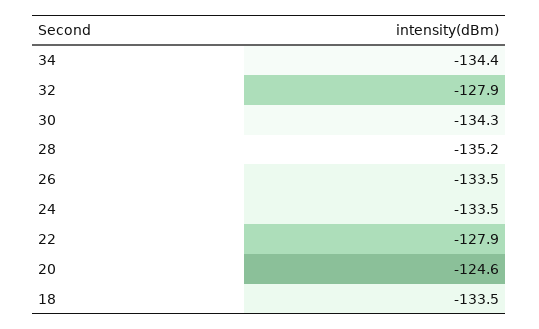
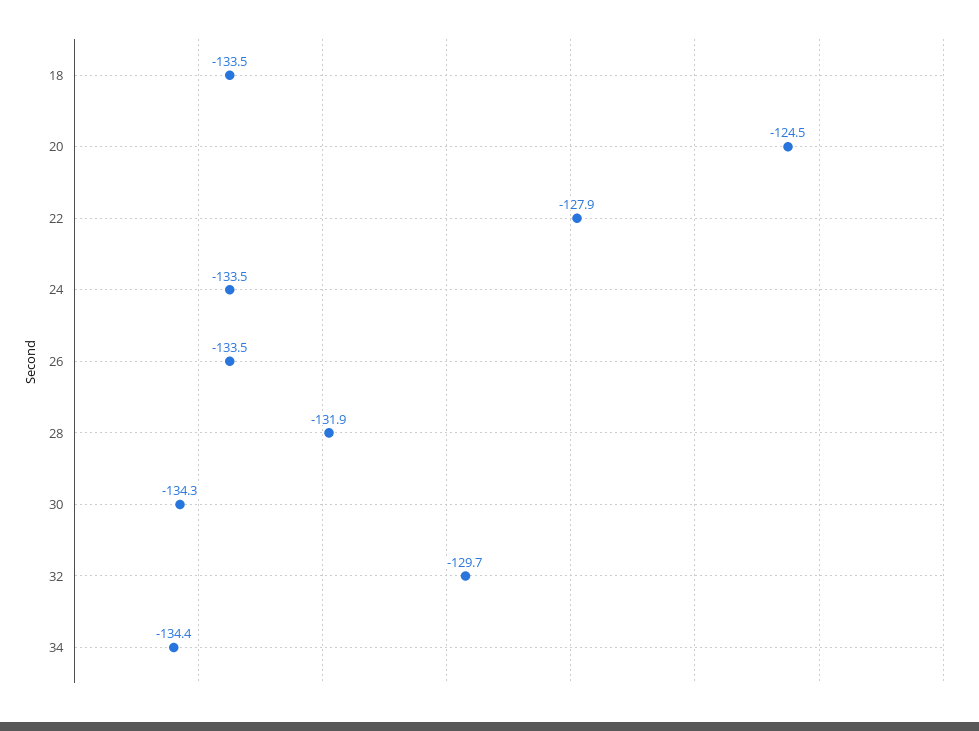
32: -127.9 -> -129.7
28: -135.2 -> -131.9
20: -124.6 -> -124.5

